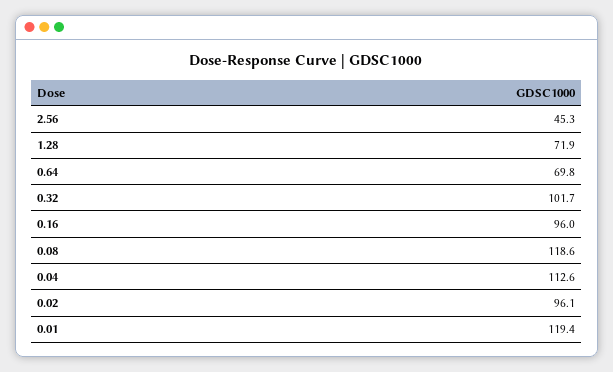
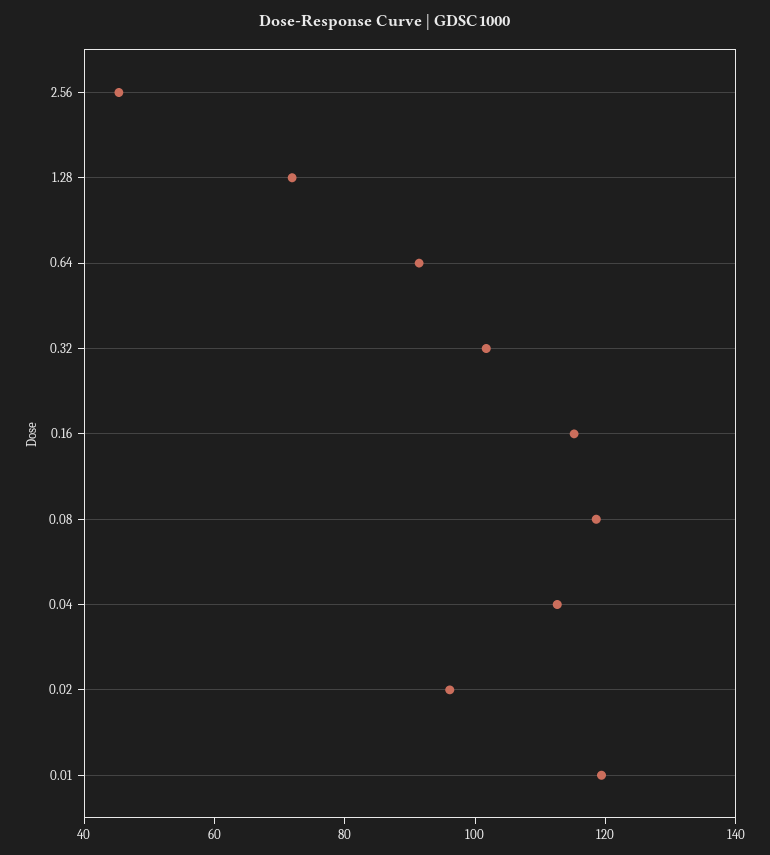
0.64: 69.8 -> 90
0.16: 96 -> 115

